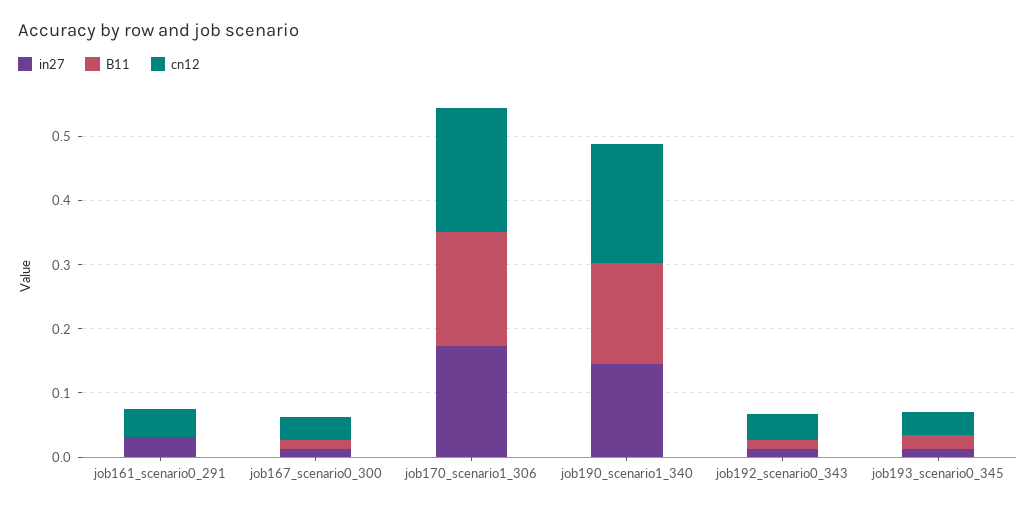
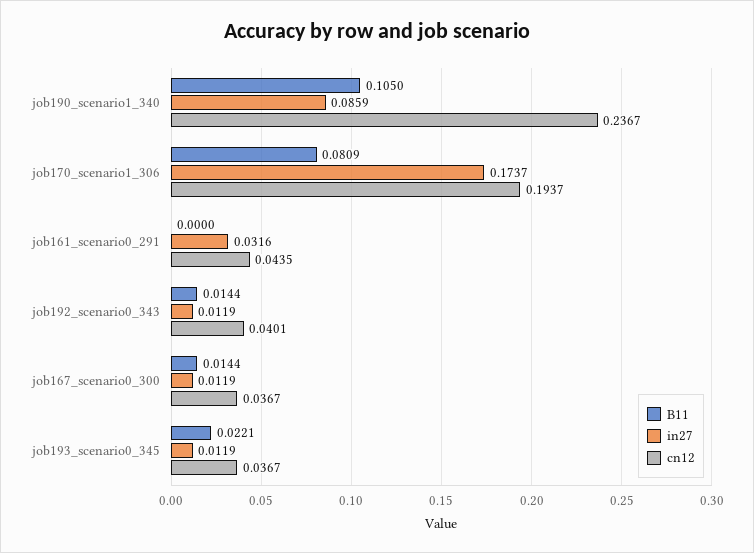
B11, job170_scenario1_306: 0.18 -> 0.0809
in27, job190_scenario1_340: 0.14 -> 0.0859
B11, job190_scenario1_340: 0.16 -> 0.105
cn12, job190_scenario1_340: 0.18 -> 0.2367

